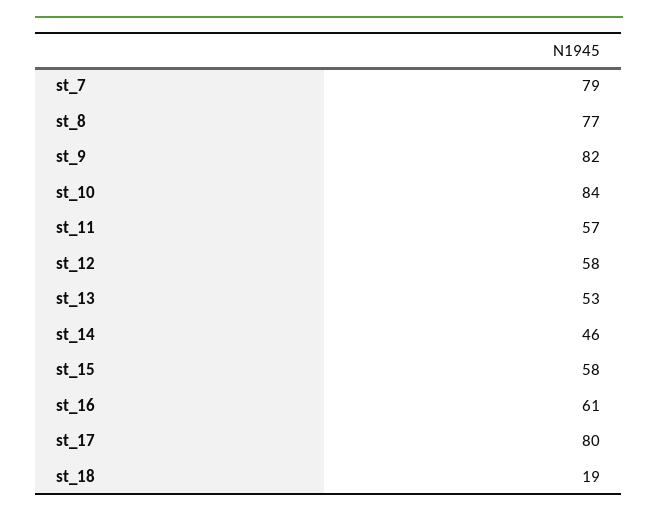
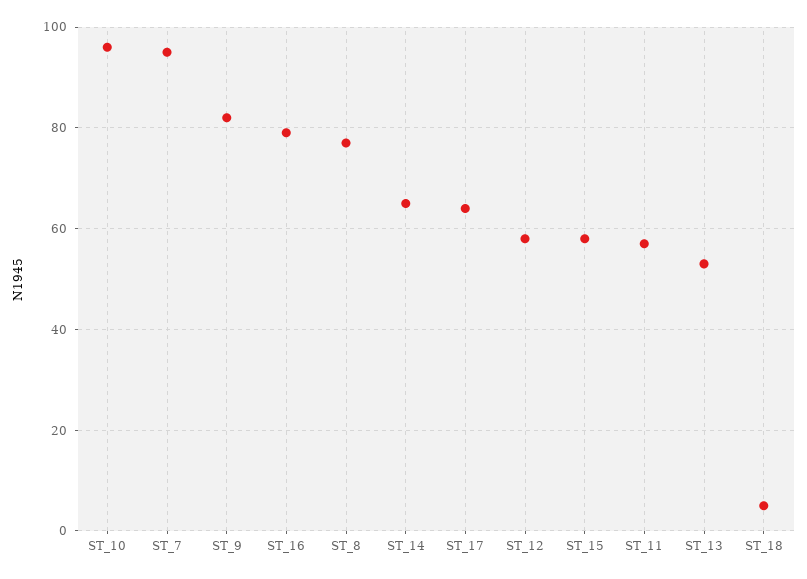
st_7: 79 -> 95
st_10: 84 -> 95
st_14: 46 -> 65
st_16: 61 -> 80
st_17: 80 -> 65
st_18: 19 -> 5

